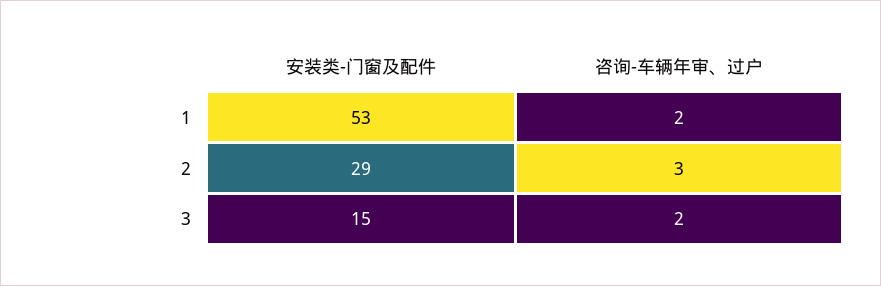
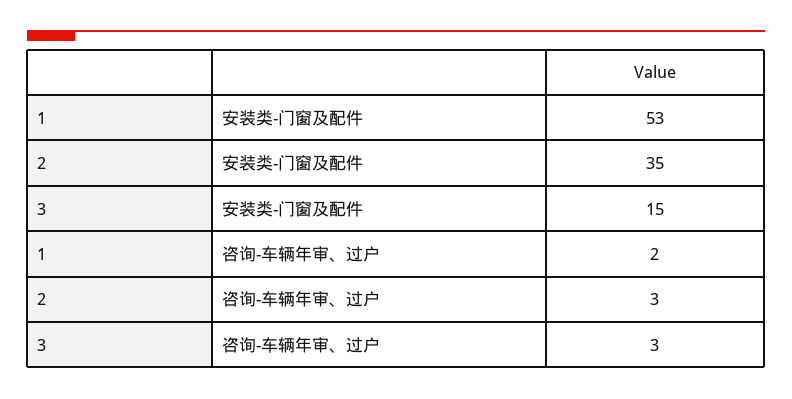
安装类-门窗及配件, 2: 29 -> 35
咨询-车辆年审、过户, 3: 2 -> 3

